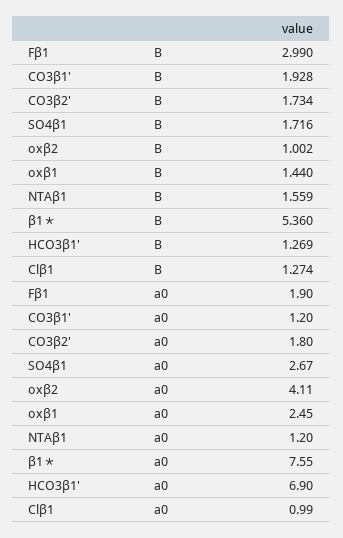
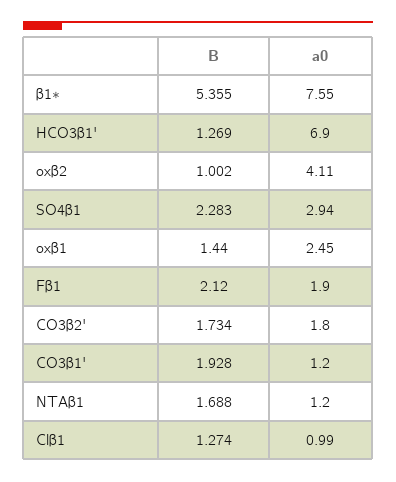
Fβ1, B: 2.99 -> 2.12
SO4β1, B: 1.716 -> 2.283
NTAβ1, B: 1.559 -> 1.688
β1∗, B: 5.36 -> 5.355
SO4β1, a0: 2.67 -> 2.94

